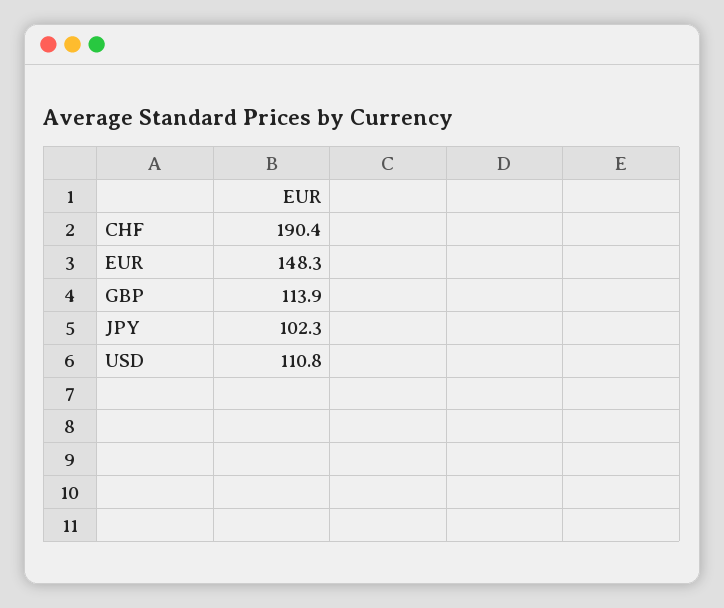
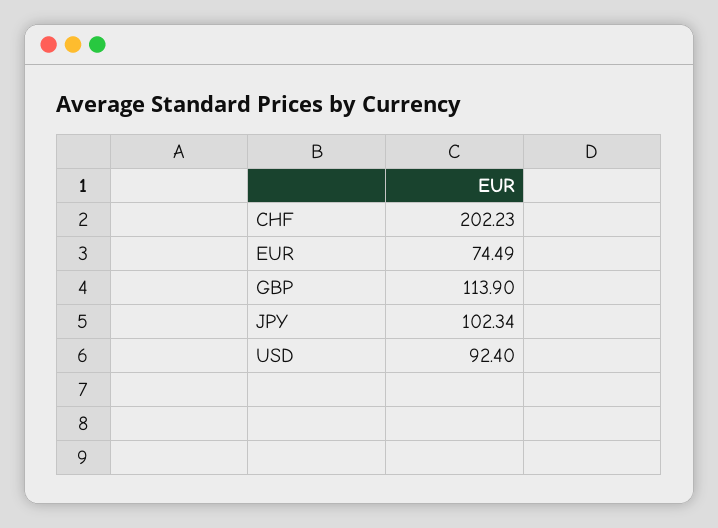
CHF: 190.4 -> 202.23
EUR: 148.3 -> 74.49
USD: 110.8 -> 92.4

